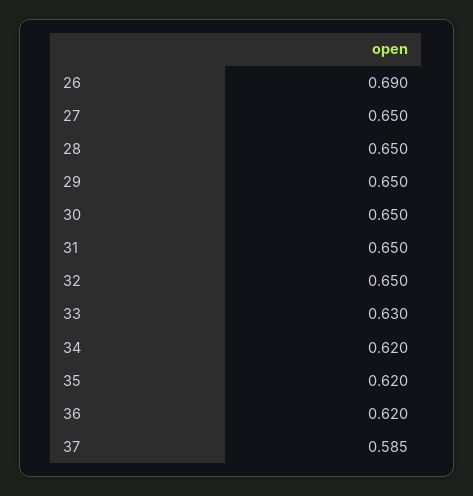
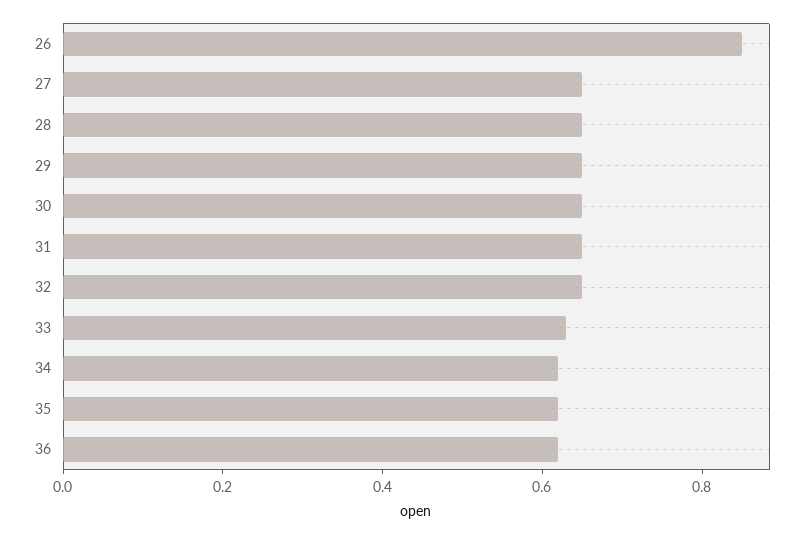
26: 0.69 -> 0.85
37: 0.585 -> none

